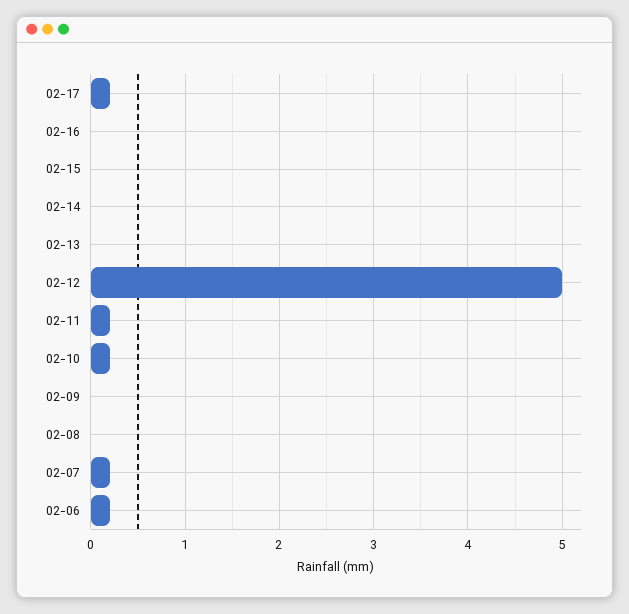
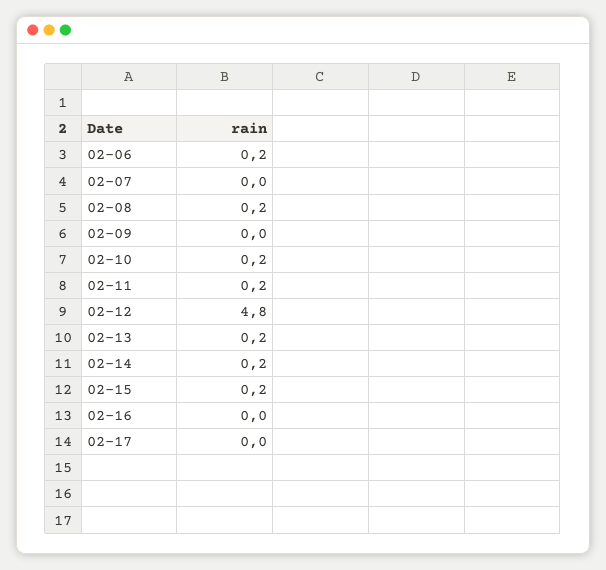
02-17: 0.2 -> 0
02-15: 0 -> 0.2
02-14: 0 -> 0.2
02-13: 0 -> 0.2
02-12: 5 -> 4.8
02-08: 0 -> 0.2
02-07: 0.2 -> 0

